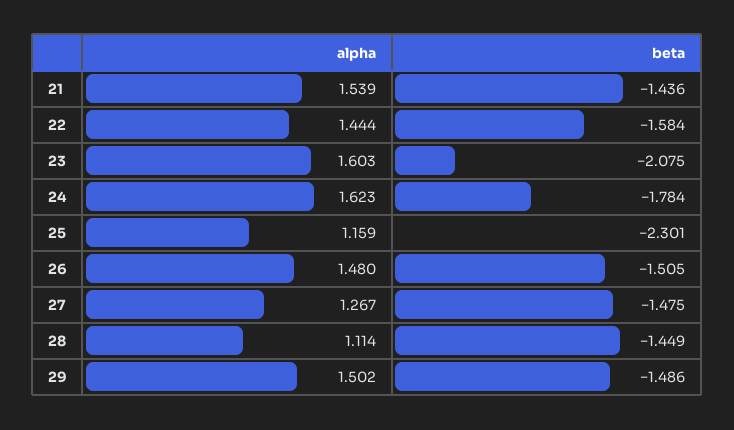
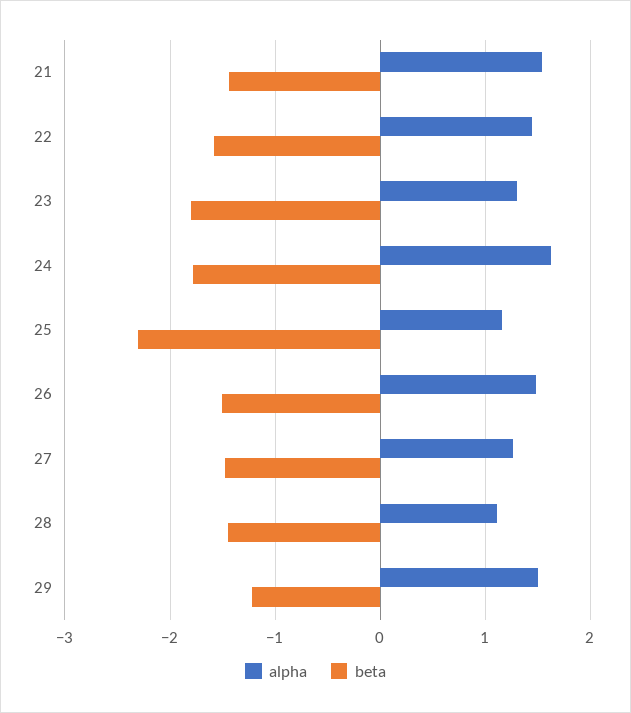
alpha, 23: 1.603 -> 1.3
beta, 23: -2.075 -> -1.8
beta, 29: -1.486 -> -1.2

